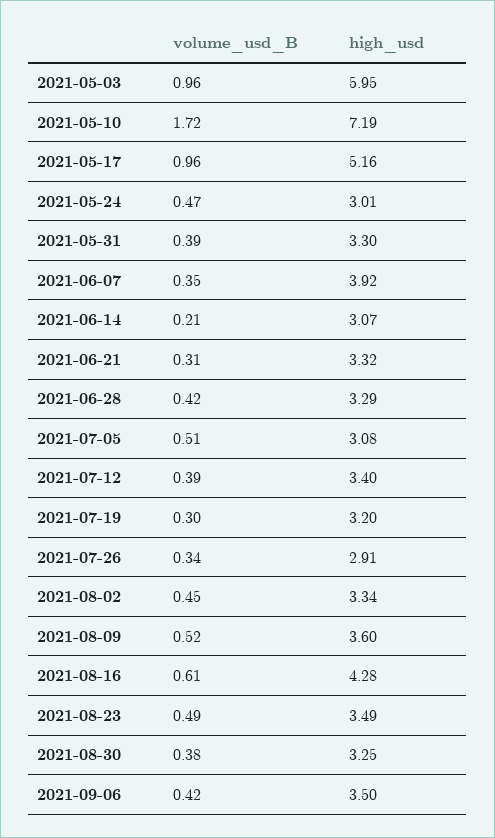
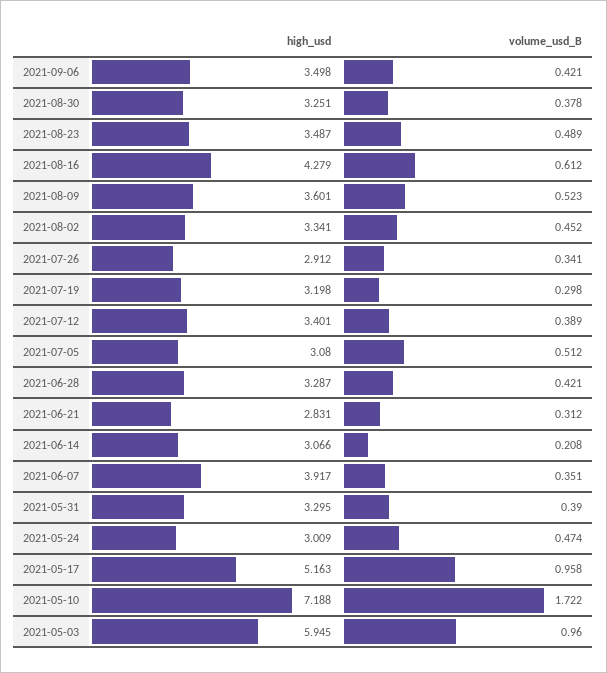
high_usd, 2021-06-21: 3.32 -> 2.831

